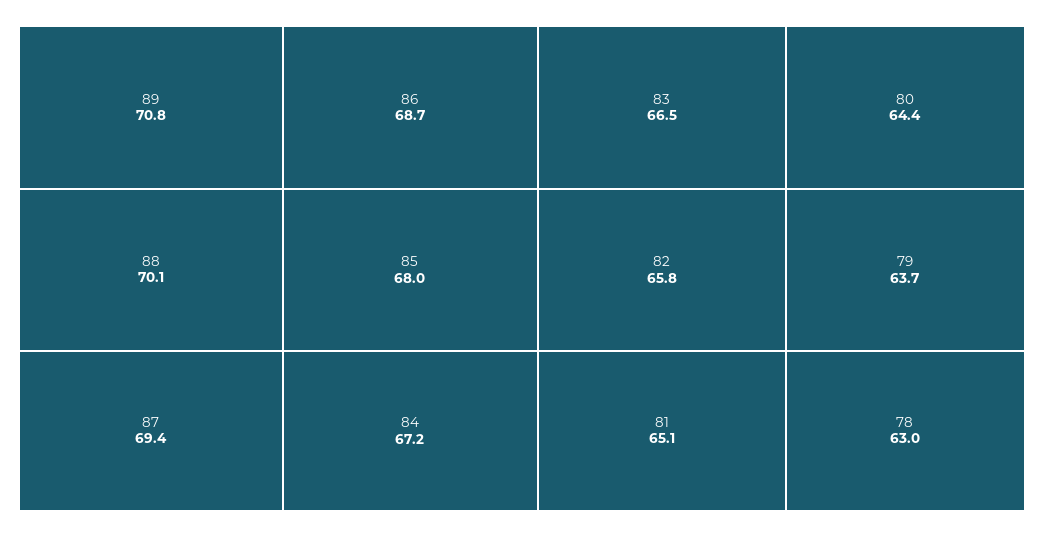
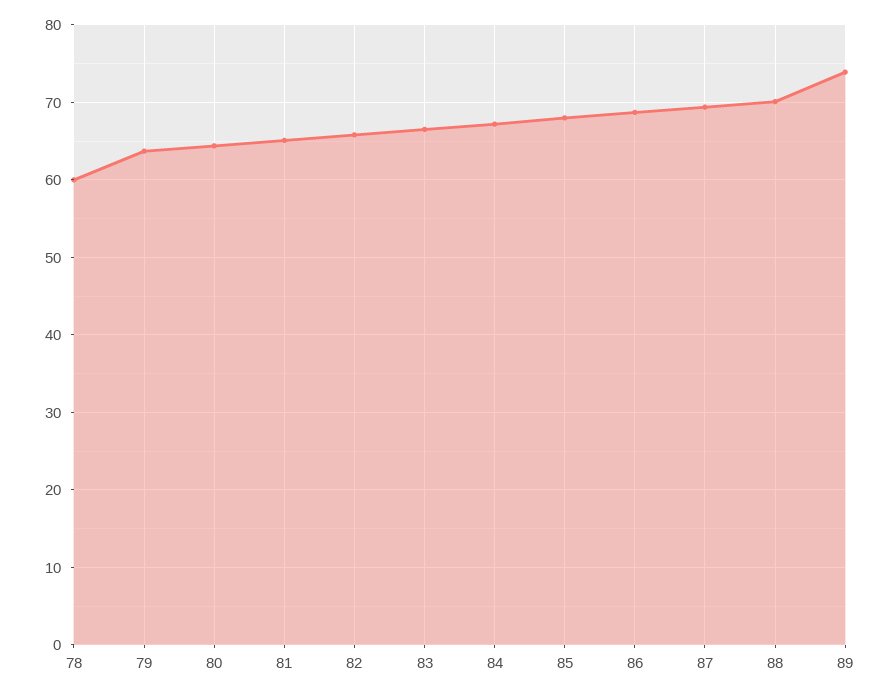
89: 70.8 -> 74
78: 63 -> 60

